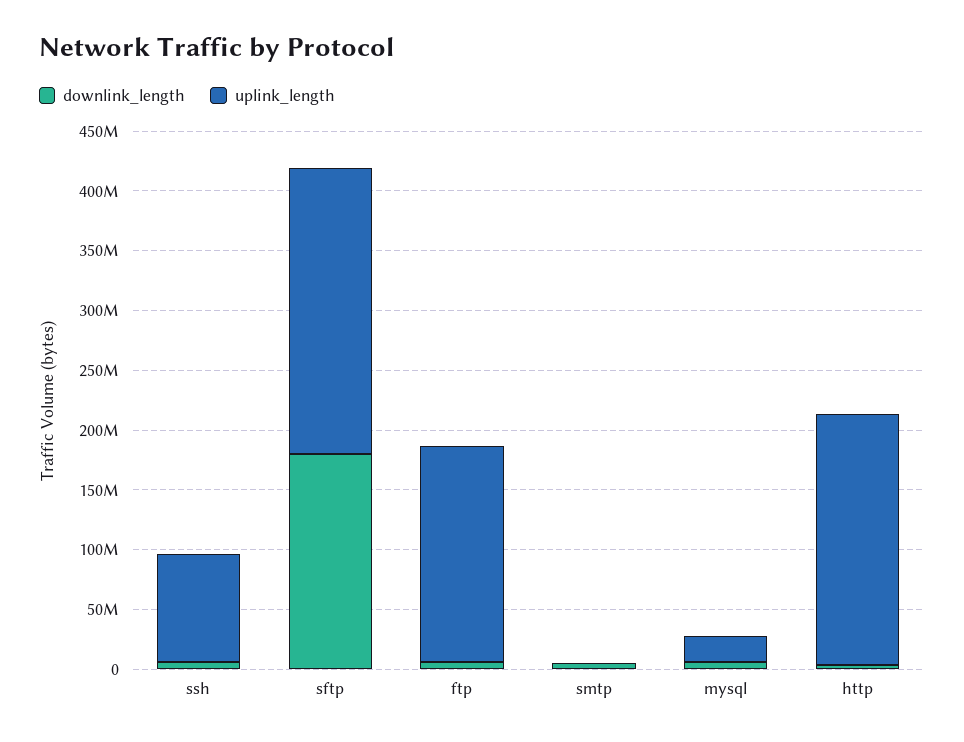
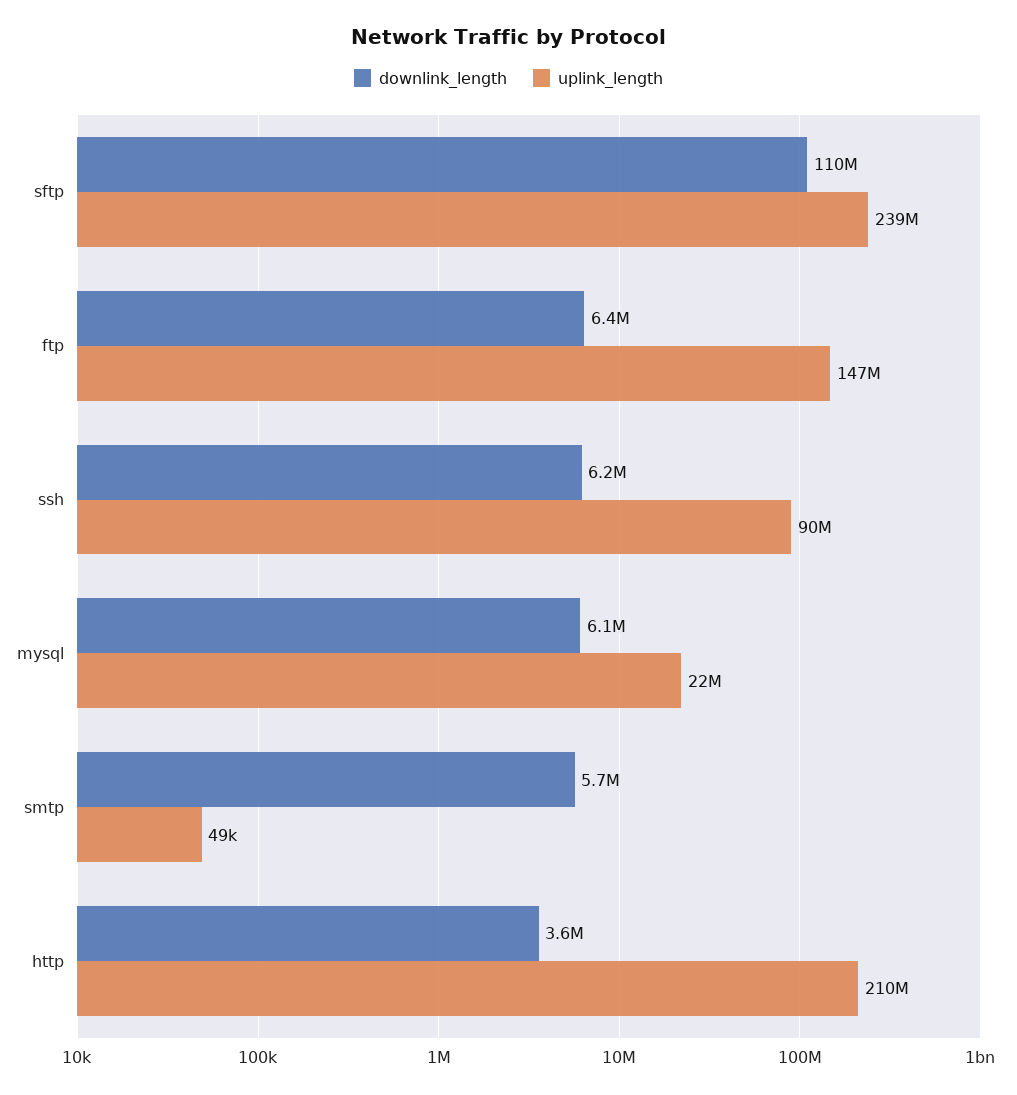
downlink_length, sftp: 180000000 -> 110000000
uplink_length, ftp: 180000000 -> 147000000

